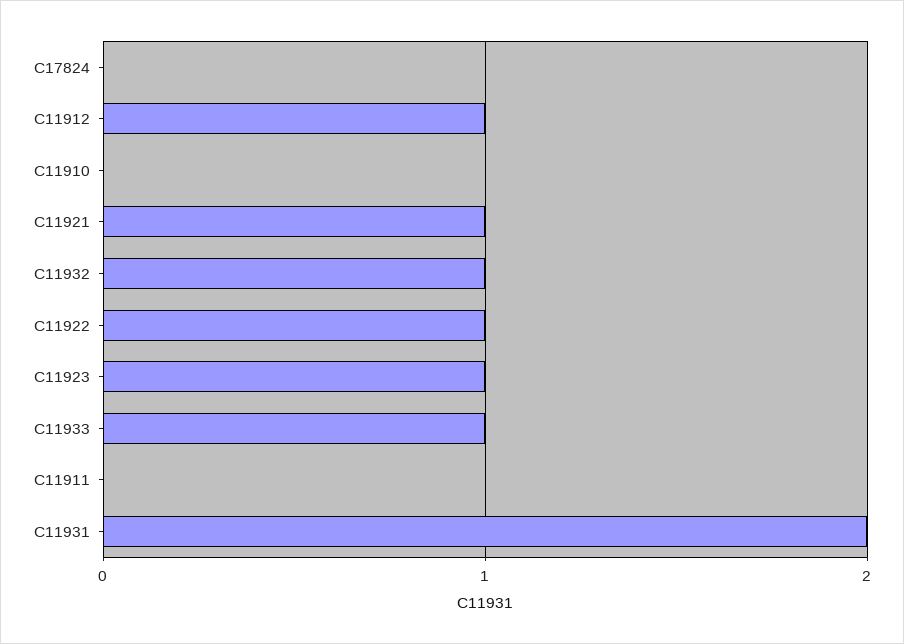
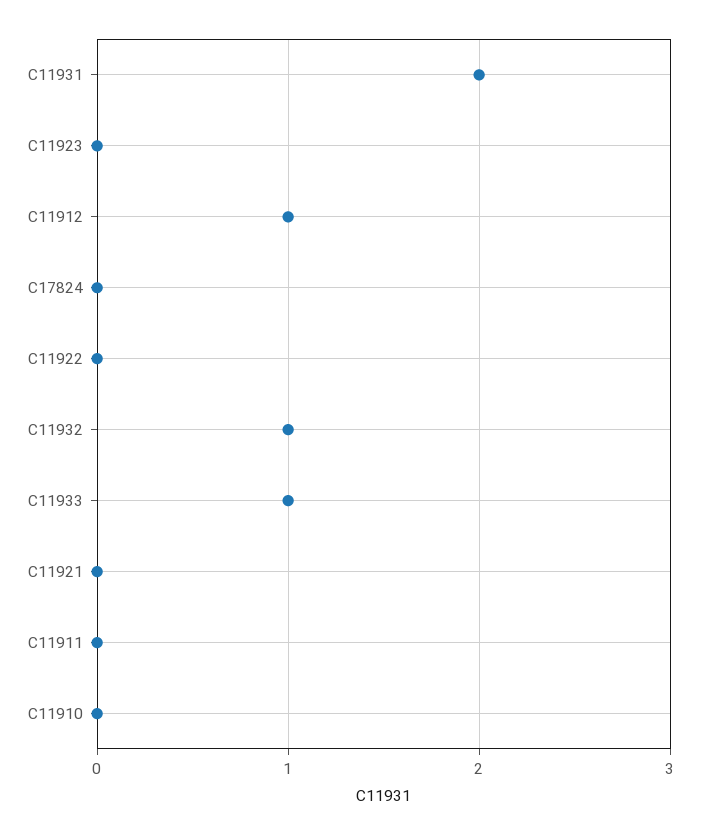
C11921: 1 -> 0
C11922: 1 -> 0
C11923: 1 -> 0

